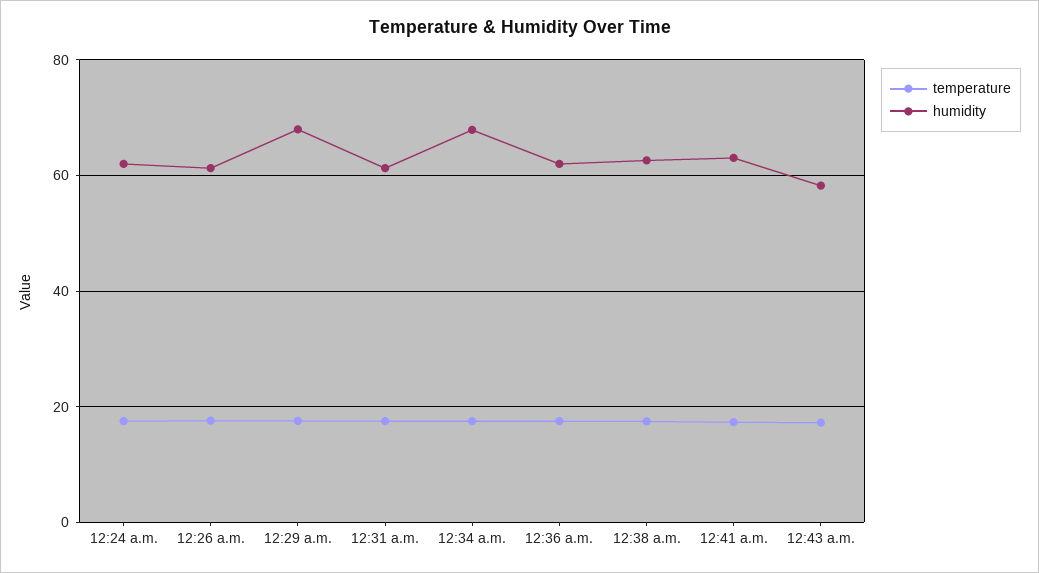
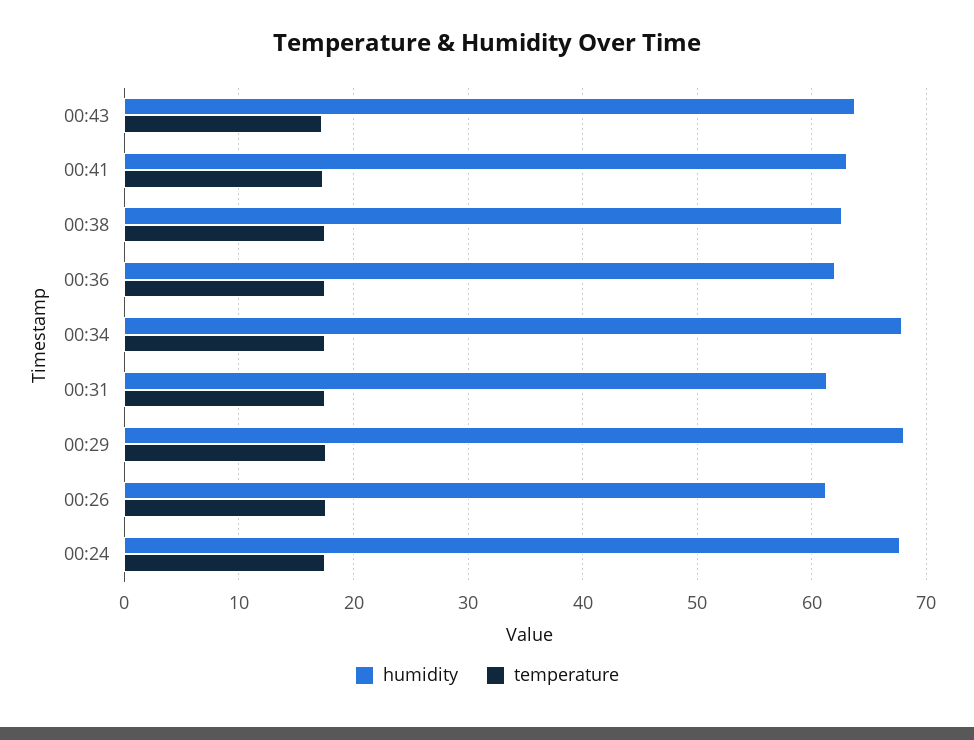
humidity, 12:24 a.m.: 62 -> 68
humidity, 12:43 a.m.: 58 -> 64

